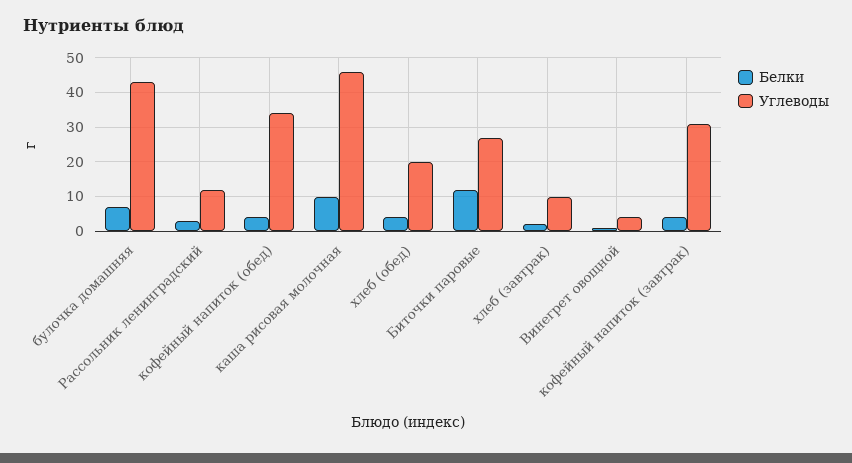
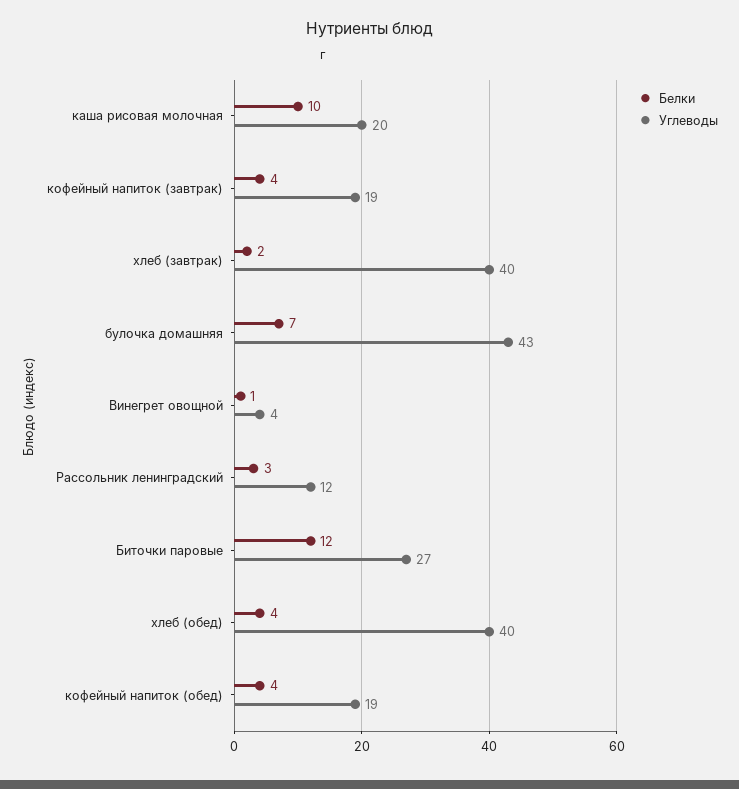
Углеводы, кофейный напиток (обед): 35 -> 19
Углеводы, каша рисовая молочная: 45 -> 20
Углеводы, хлеб (обед): 20 -> 40
Углеводы, хлеб (завтрак): 10 -> 40
Углеводы, кофейный напиток (завтрак): 30 -> 19

